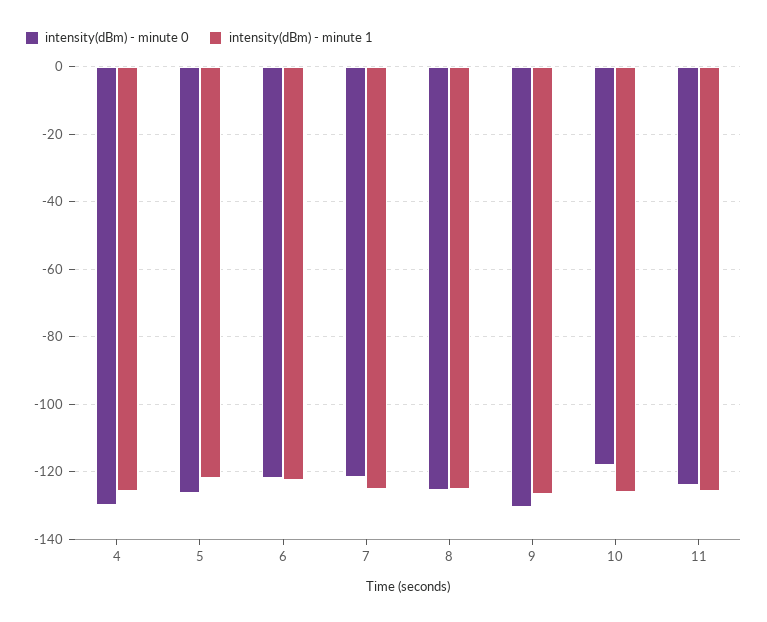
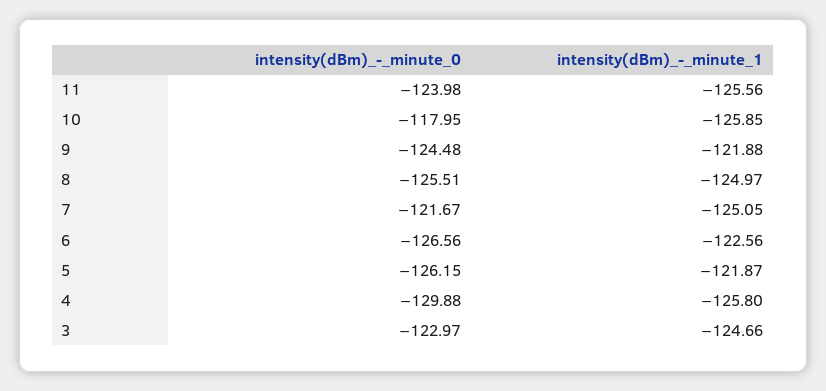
intensity(dBm) - minute 0, 6: -122 -> -126.56
intensity(dBm) - minute 0, 9: -130 -> -124.48
intensity(dBm) - minute 1, 9: -126 -> -121.88
intensity(dBm) - minute 0, 3: none -> -122.97
intensity(dBm) - minute 1, 3: none -> -124.66

